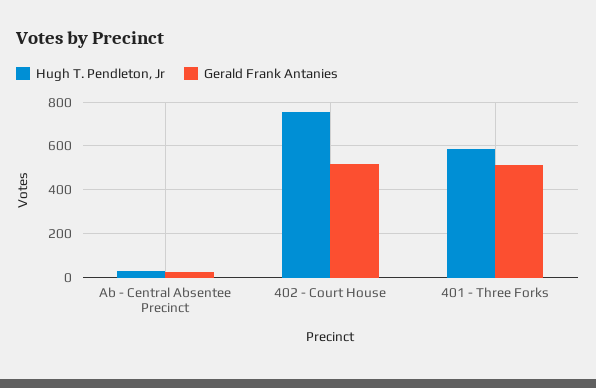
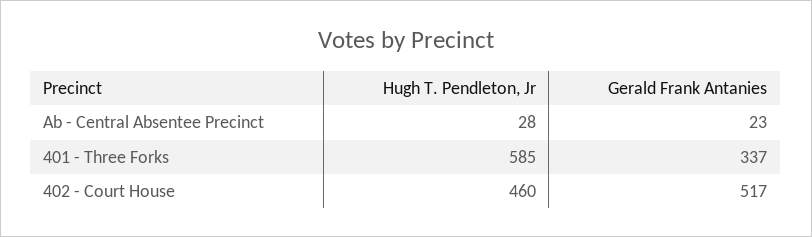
Hugh T. Pendleton, Jr, 402 - Court House: 750 -> 460
Gerald Frank Antanies, 401 - Three Forks: 500 -> 337

